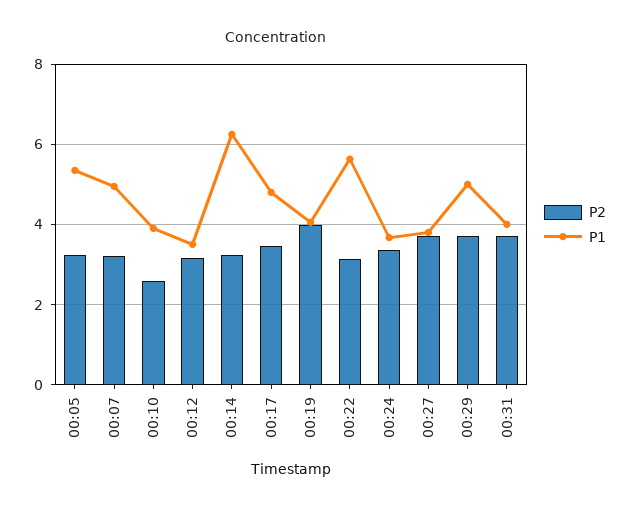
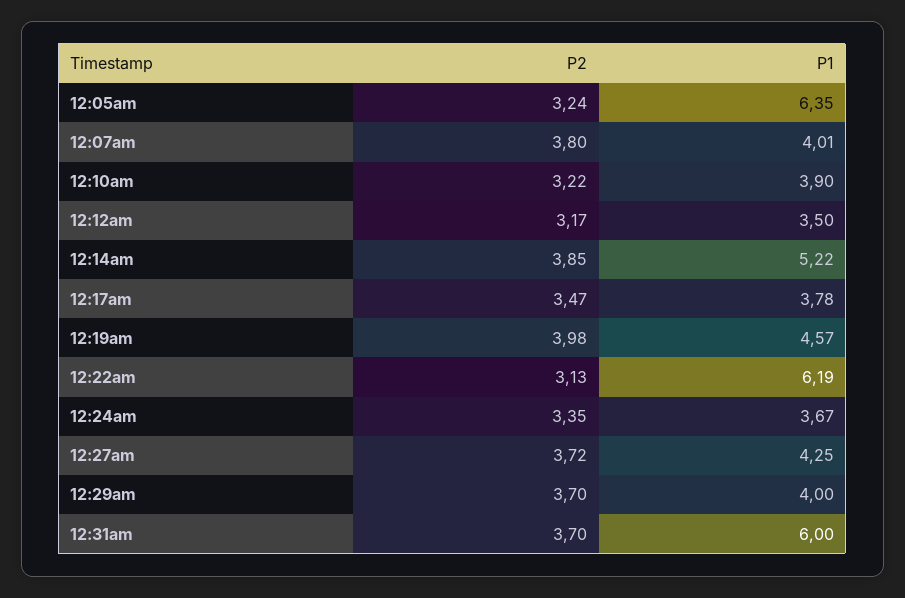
P1, 00:05: 5.4 -> 6.35
P2, 00:07: 3.2 -> 3.8
P1, 00:07: 5 -> 4.01
P2, 00:10: 2.6 -> 3.22
P2, 00:14: 3.2 -> 3.85
P1, 00:14: 6.2 -> 5.22
P1, 00:17: 4.8 -> 3.78
P1, 00:19: 4 -> 4.57
P1, 00:22: 5.6 -> 6.19
P1, 00:27: 3.8 -> 4.25
P1, 00:29: 5 -> 4
P1, 00:31: 4 -> 6

